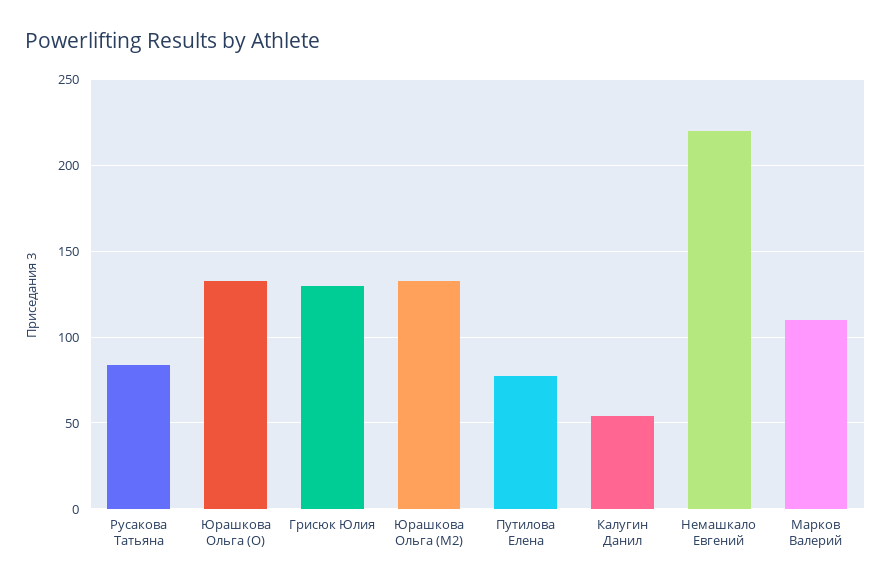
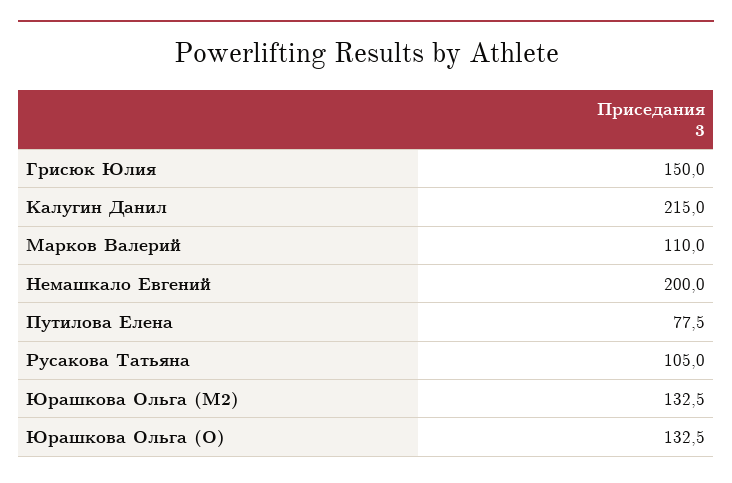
Русакова Татьяна: 85 -> 105
Грисюк Юлия: 130 -> 150
Калугин Данил: 55 -> 215
Немашкало Евгений: 220 -> 200

